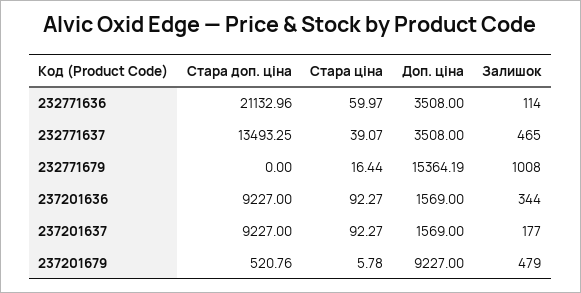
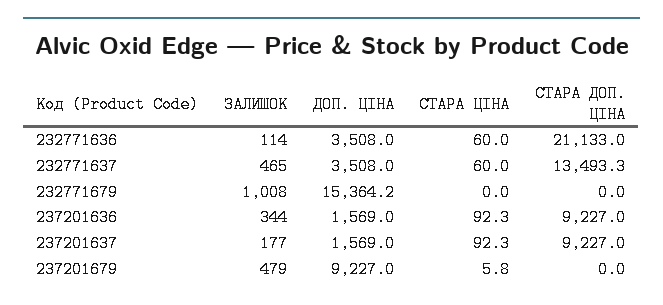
Стара ціна, 232771637: 39.07 -> 60
Стара ціна, 232771679: 16.44 -> 0
Стара доп. ціна, 237201679: 520.76 -> 0

